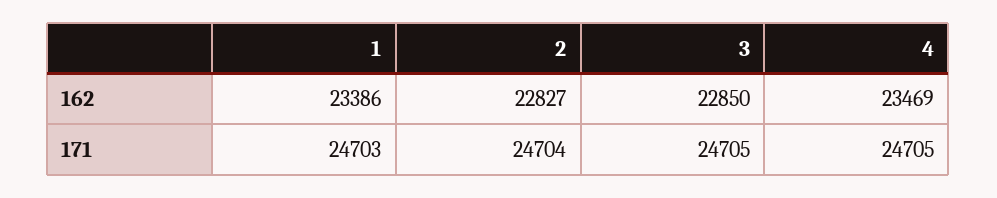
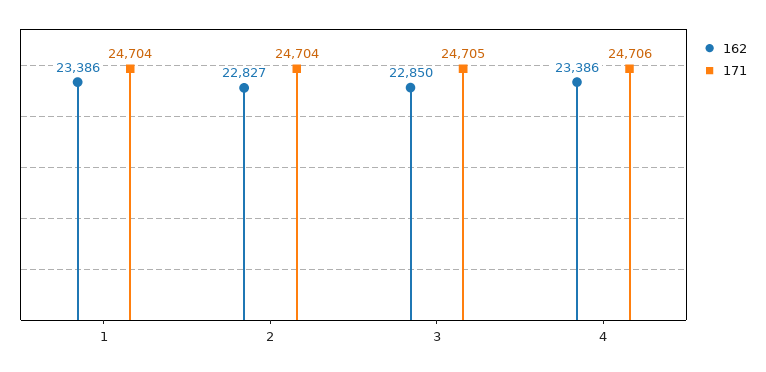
162, 4: 23469 -> 23386
171, 1: 24703 -> 24704
171, 4: 24705 -> 24706

